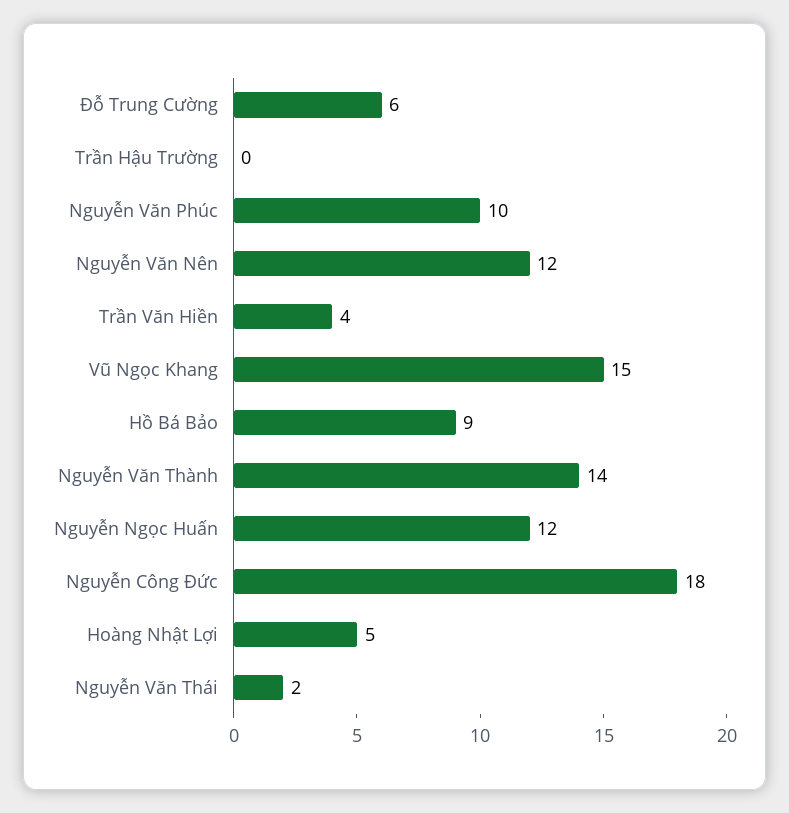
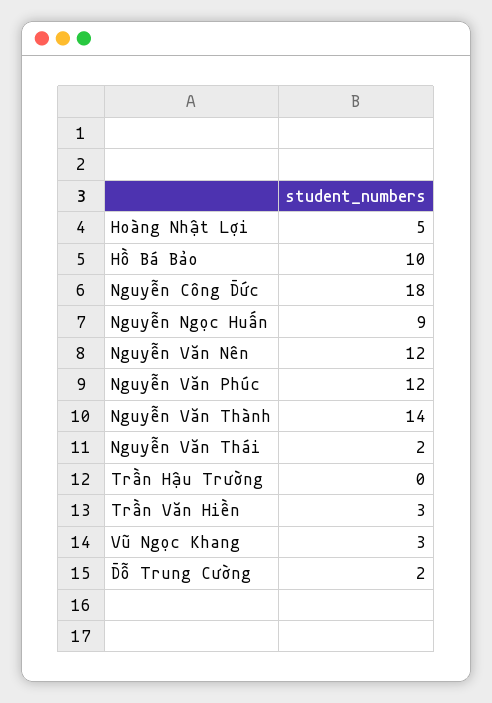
Đỗ Trung Cường: 6 -> 2
Nguyễn Văn Phúc: 10 -> 12
Trần Văn Hiền: 4 -> 3
Vũ Ngọc Khang: 15 -> 3
Hồ Bá Bảo: 9 -> 10
Nguyễn Ngọc Huấn: 12 -> 9

